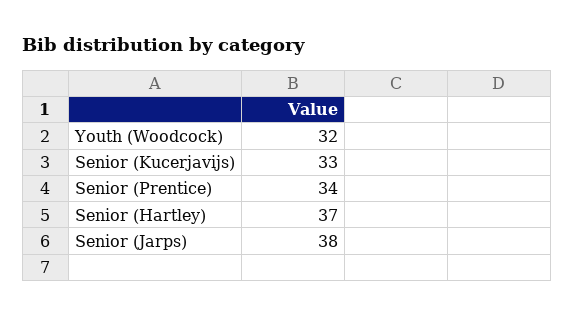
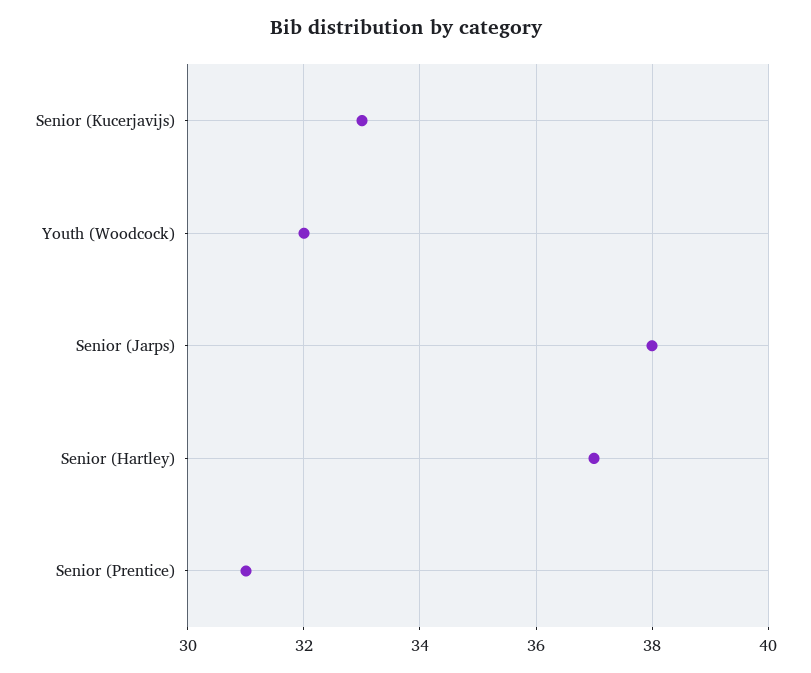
Senior (Prentice): 34 -> 31

